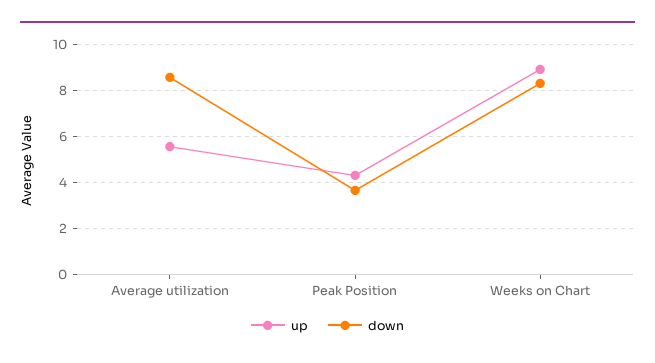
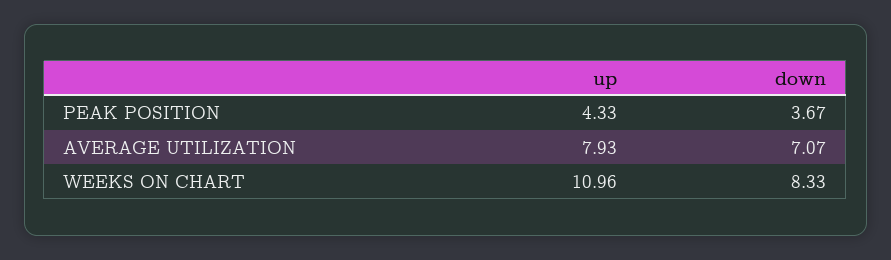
up, Average utilization: 5.5 -> 7.93
down, Average utilization: 8.5 -> 7.07
up, Weeks on Chart: 9 -> 10.96

